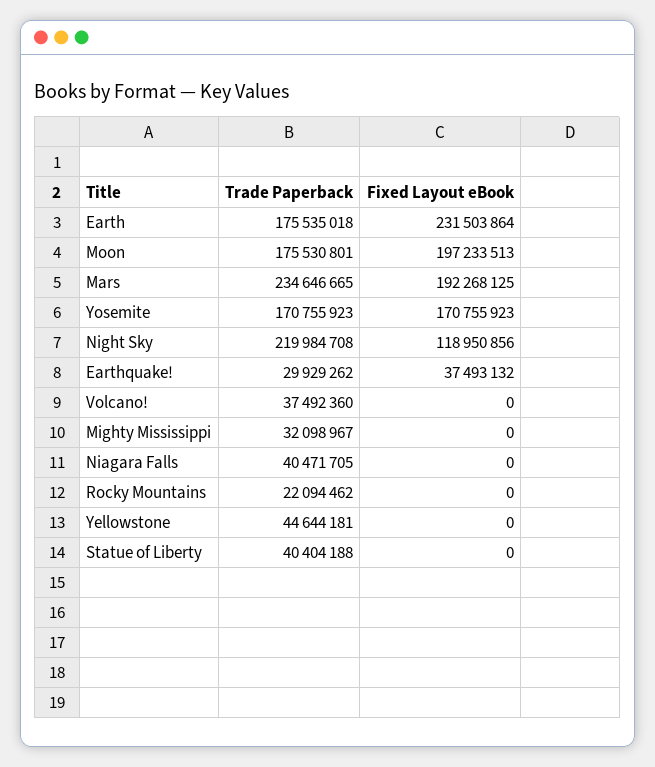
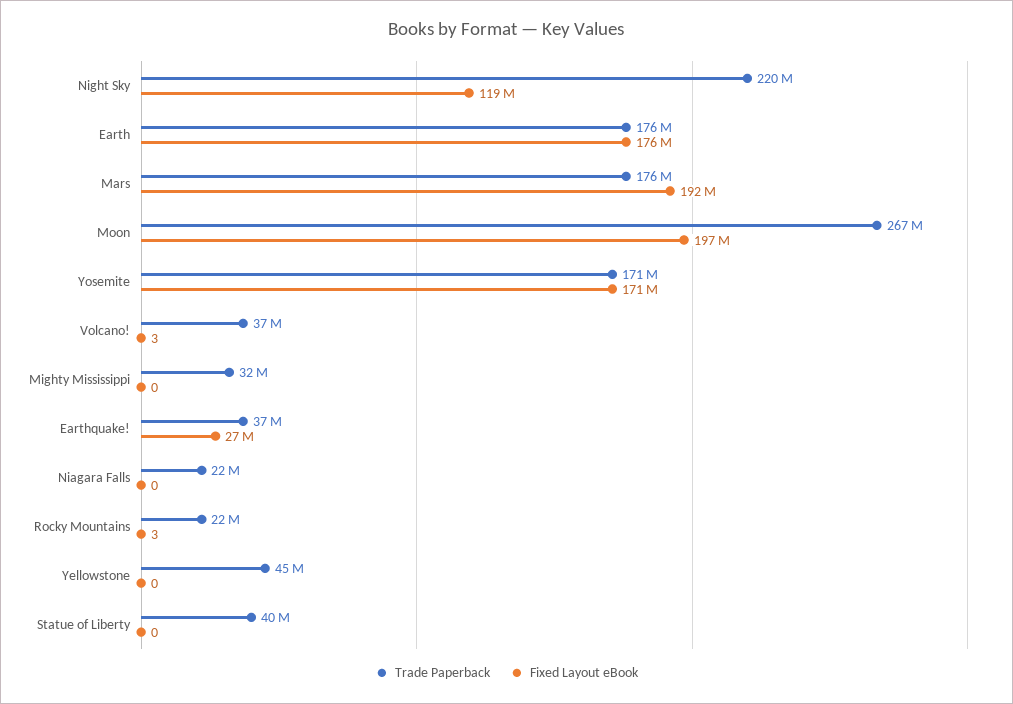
Fixed Layout eBook, Earth: 231503864 -> 176000000
Trade Paperback, Moon: 175530801 -> 267000000
Trade Paperback, Mars: 234646665 -> 176000000
Trade Paperback, Earthquake!: 29929262 -> 37000000
Fixed Layout eBook, Earthquake!: 37493132 -> 27000000
Fixed Layout eBook, Volcano!: 0 -> 3
Trade Paperback, Niagara Falls: 40471705 -> 22000000
Fixed Layout eBook, Rocky Mountains: 0 -> 3

